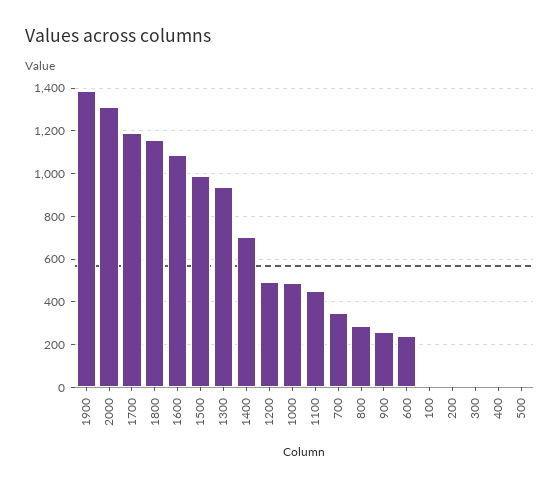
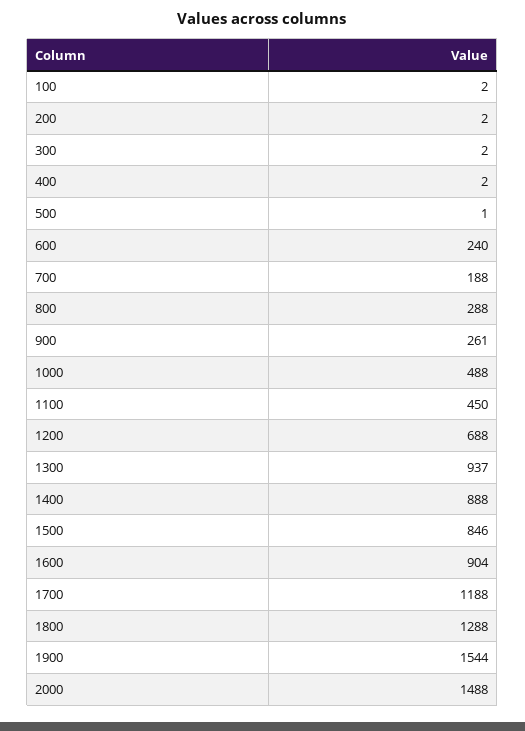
1900: 1400 -> 1544
2000: 1300 -> 1488
1800: 1150 -> 1288
1600: 1100 -> 904
1500: 1000 -> 846
1400: 700 -> 888
1200: 500 -> 688
700: 350 -> 188

